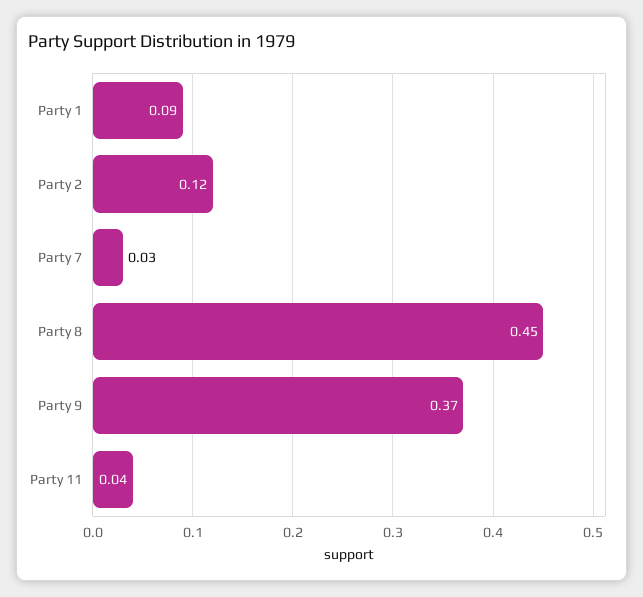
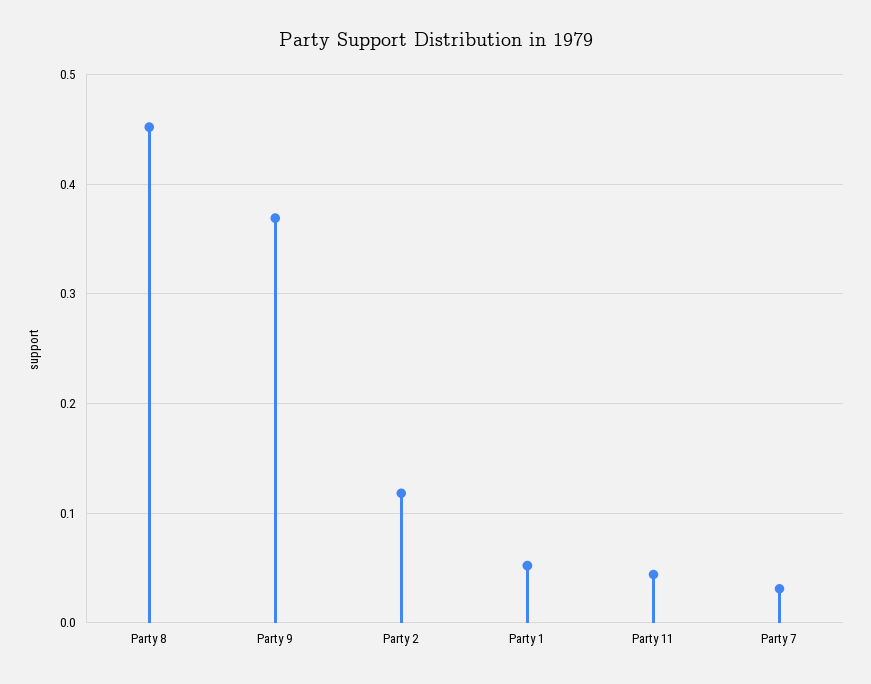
Party 1: 0.09 -> 0.05

